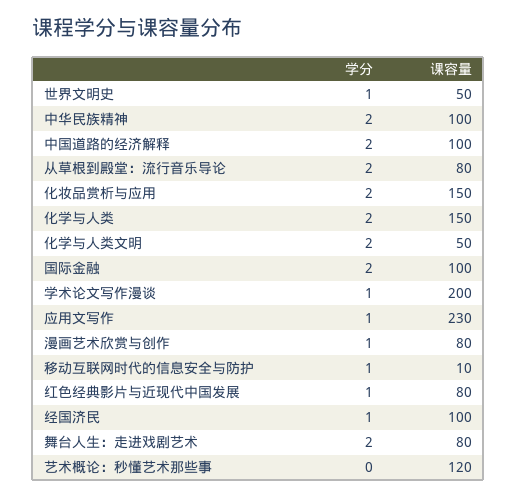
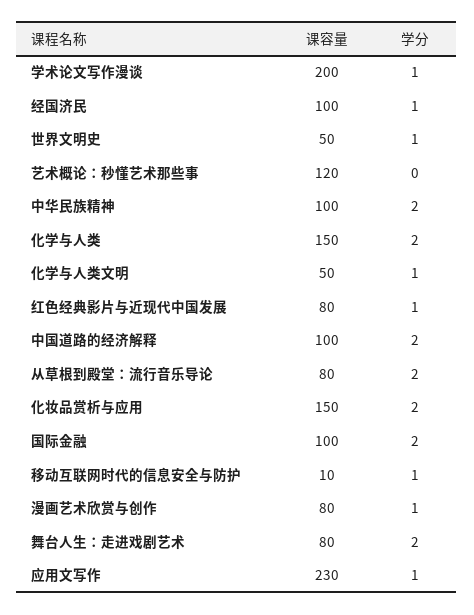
学分, 化学与人类文明: 2 -> 1

